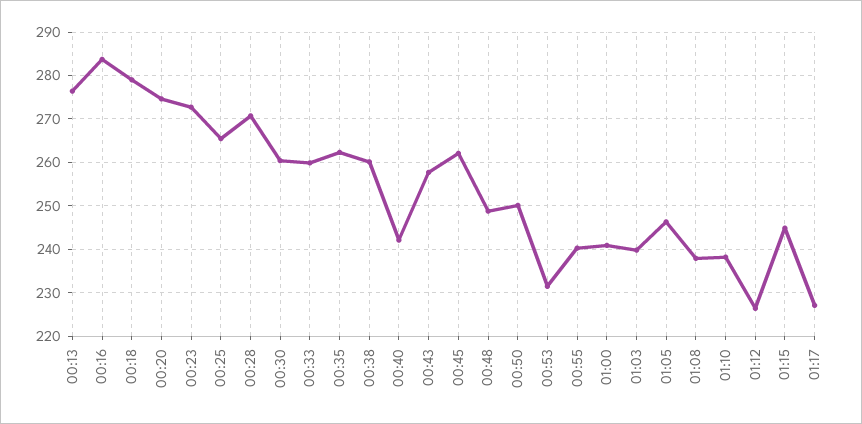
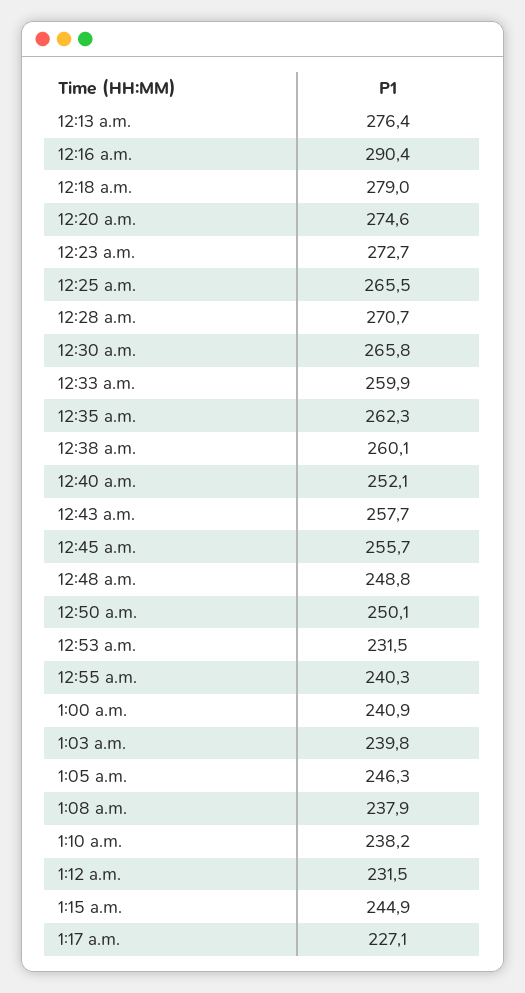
00:16: 284 -> 290.4
00:30: 260 -> 265.8
00:40: 242 -> 252.1
00:45: 262 -> 255.7
01:12: 226 -> 231.5

